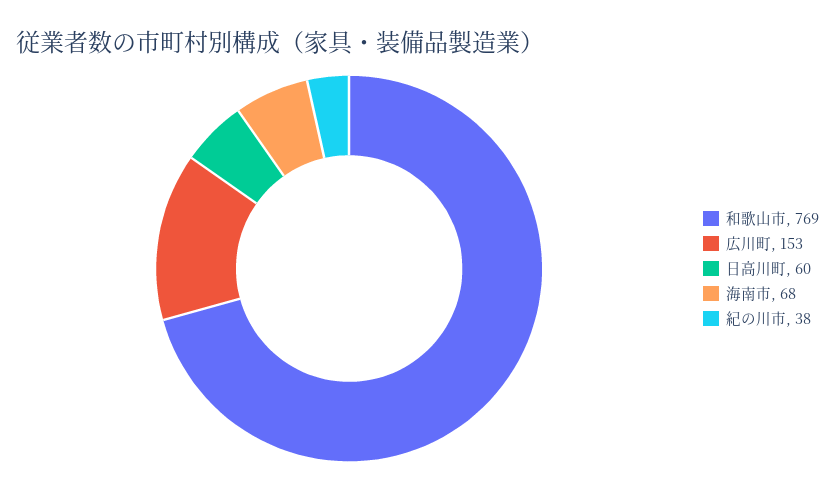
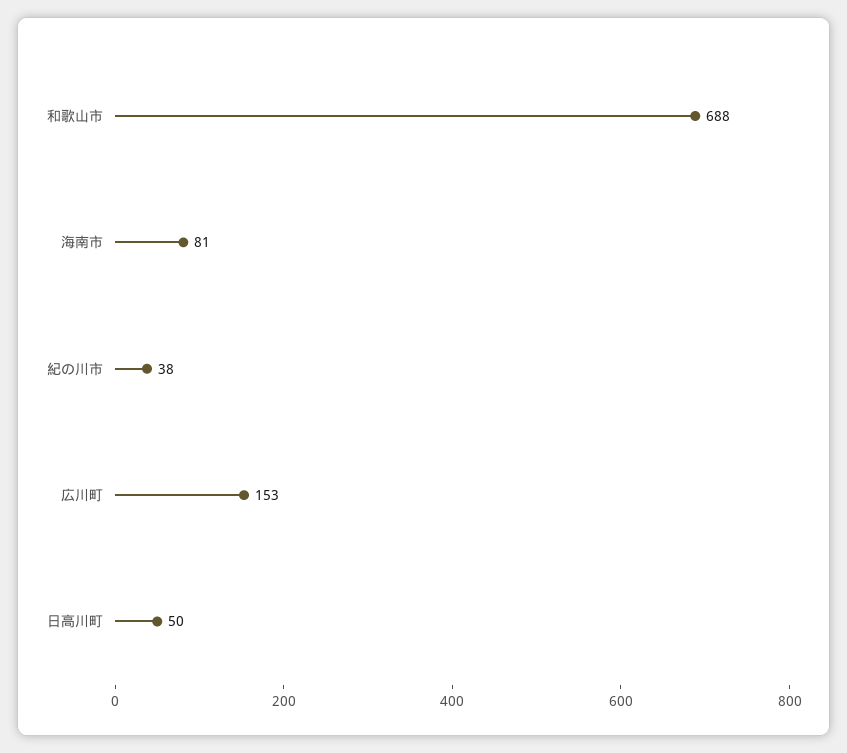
和歌山市: 769 -> 688
日高川町: 60 -> 50
海南市: 68 -> 81

